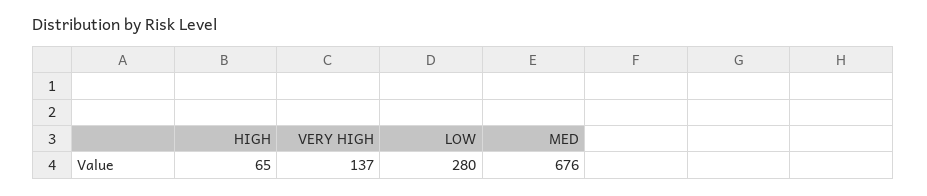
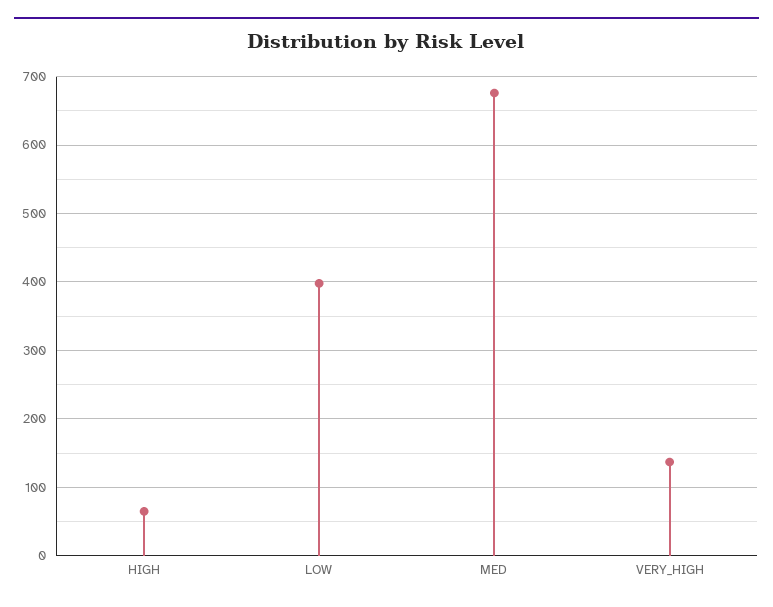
LOW: 280 -> 400

